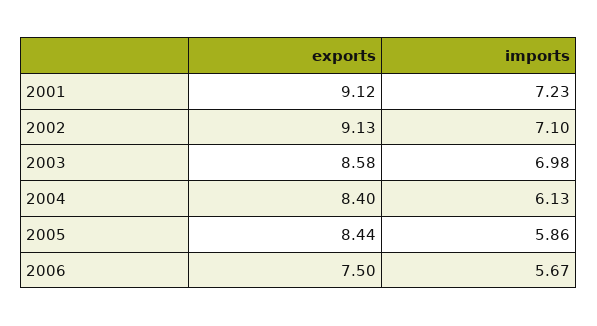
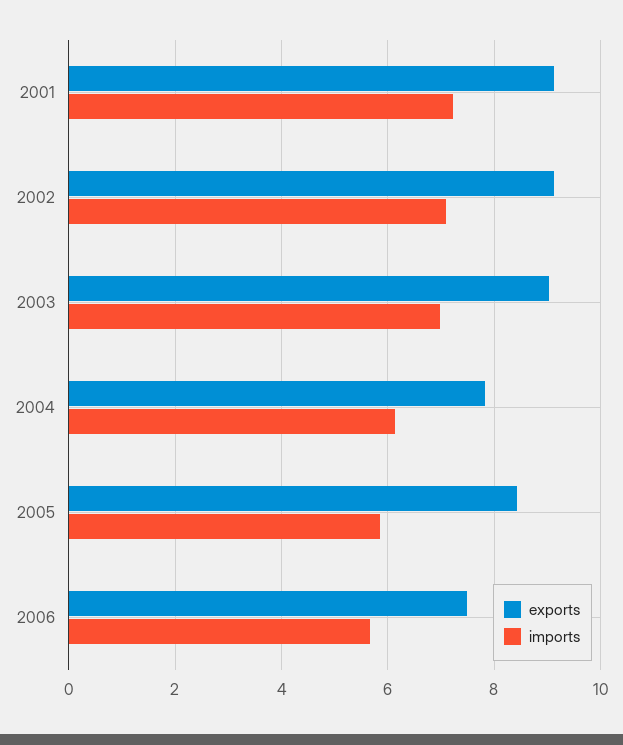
exports, 2003: 8.58 -> 9
exports, 2004: 8.4 -> 7.8

